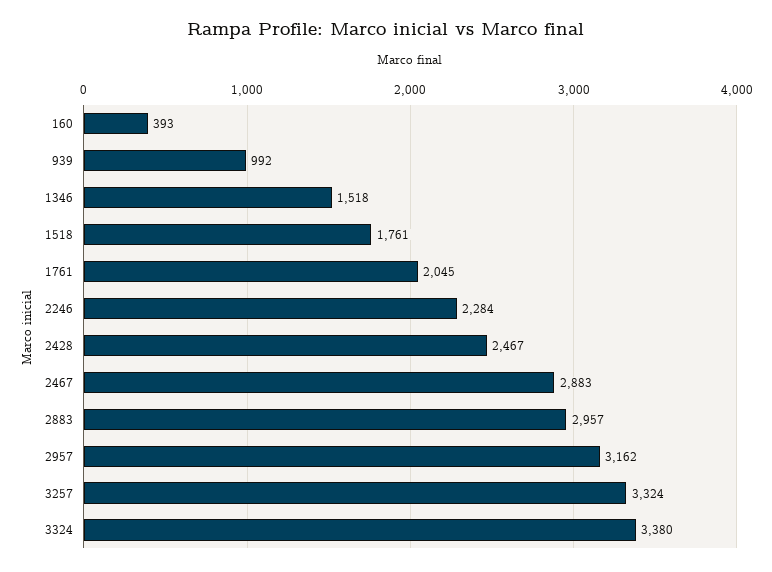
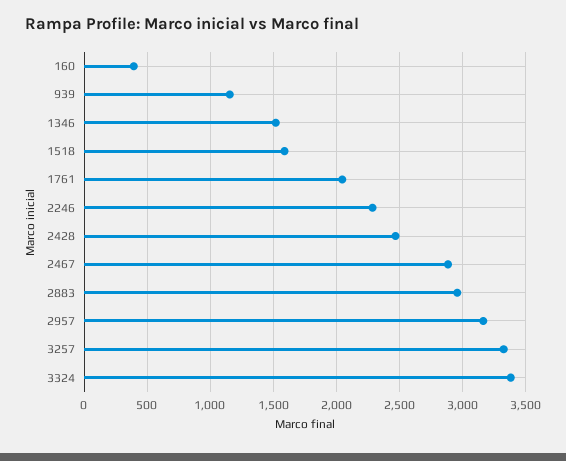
939: 992 -> 1150
1518: 1761 -> 1600

